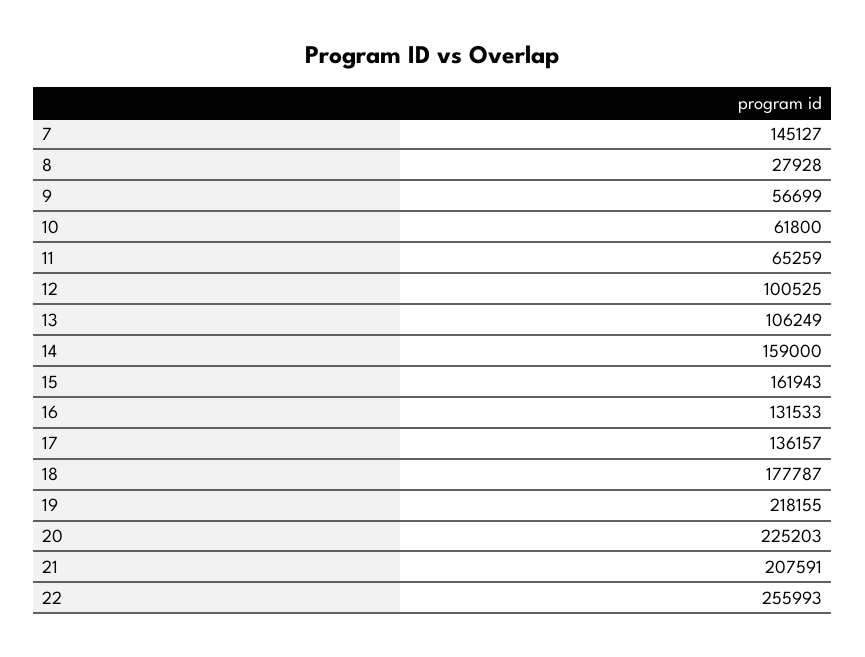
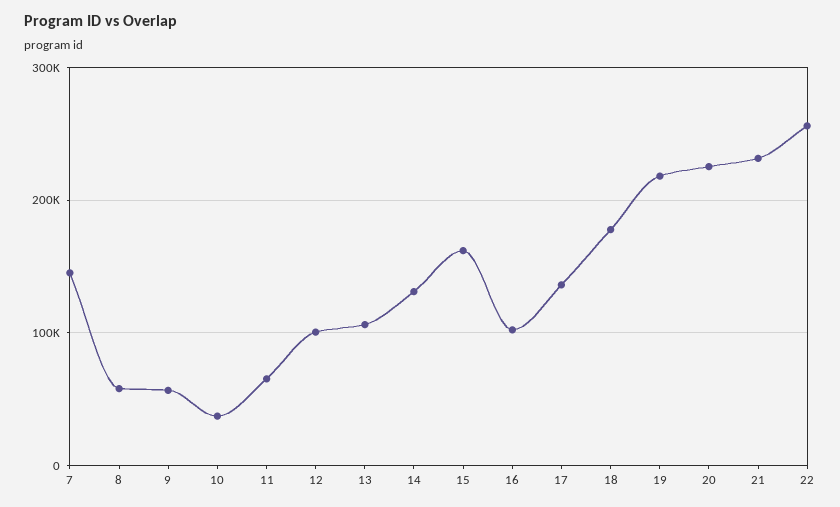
8: 27928 -> 60000
10: 61800 -> 40000
14: 159000 -> 130000
16: 131533 -> 100000
21: 207591 -> 230000

